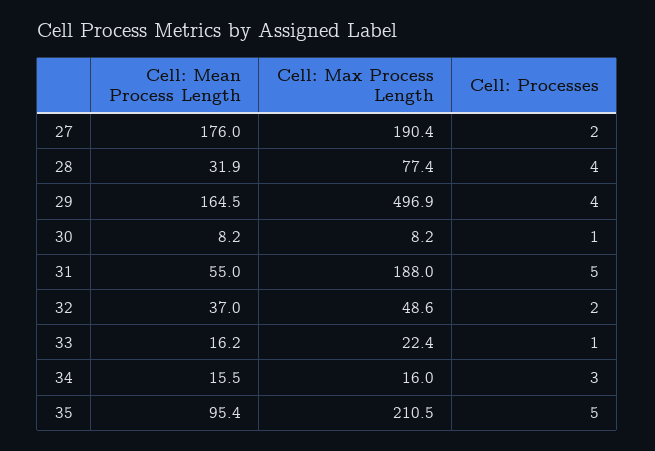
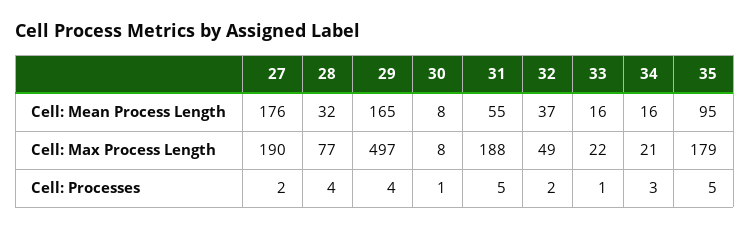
Cell: Max Process Length, 34: 16 -> 21
Cell: Max Process Length, 35: 210.5 -> 179

